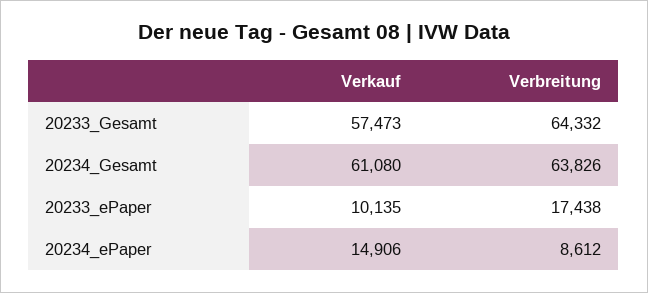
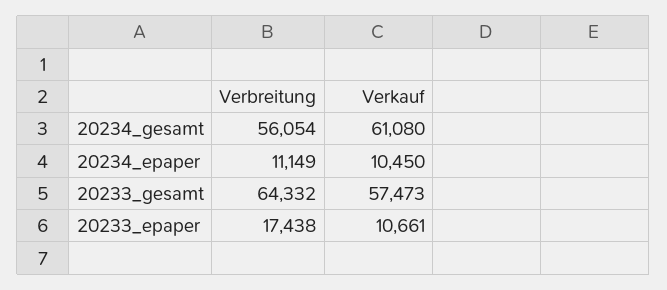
Verbreitung, 20234_Gesamt: 63826 -> 56054
Verkauf, 20233_ePaper: 10135 -> 10661
Verkauf, 20234_ePaper: 14906 -> 10450
Verbreitung, 20234_ePaper: 8612 -> 11149

